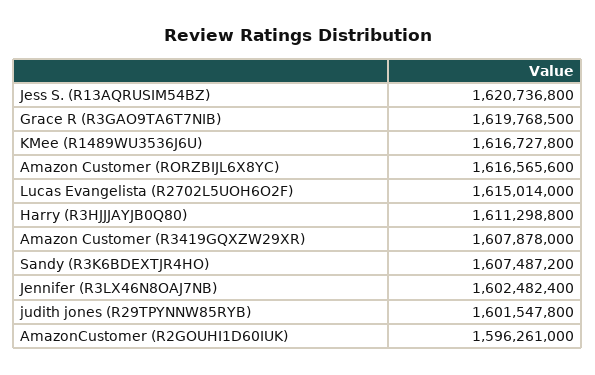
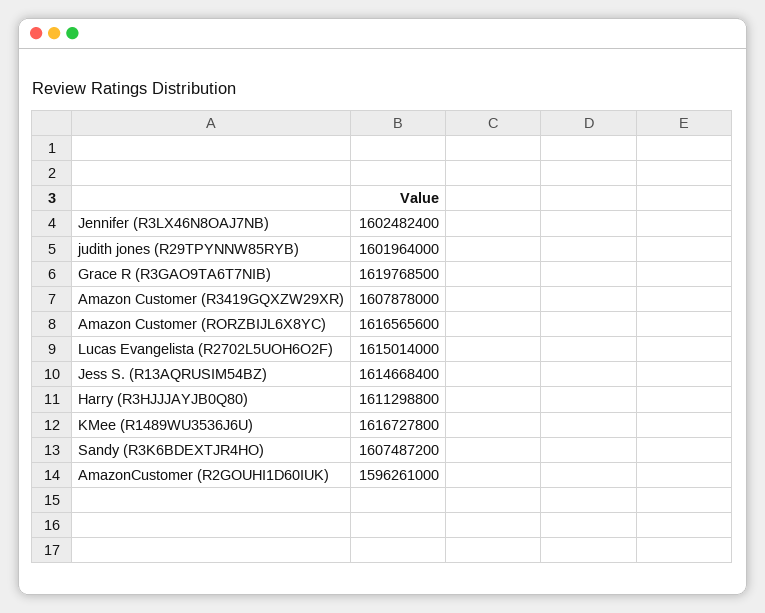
Jess S. (R13AQRUSIM54BZ): 1620736800 -> 1614668400
judith jones (R29TPYNNW85RYB): 1601547800 -> 1601964000

